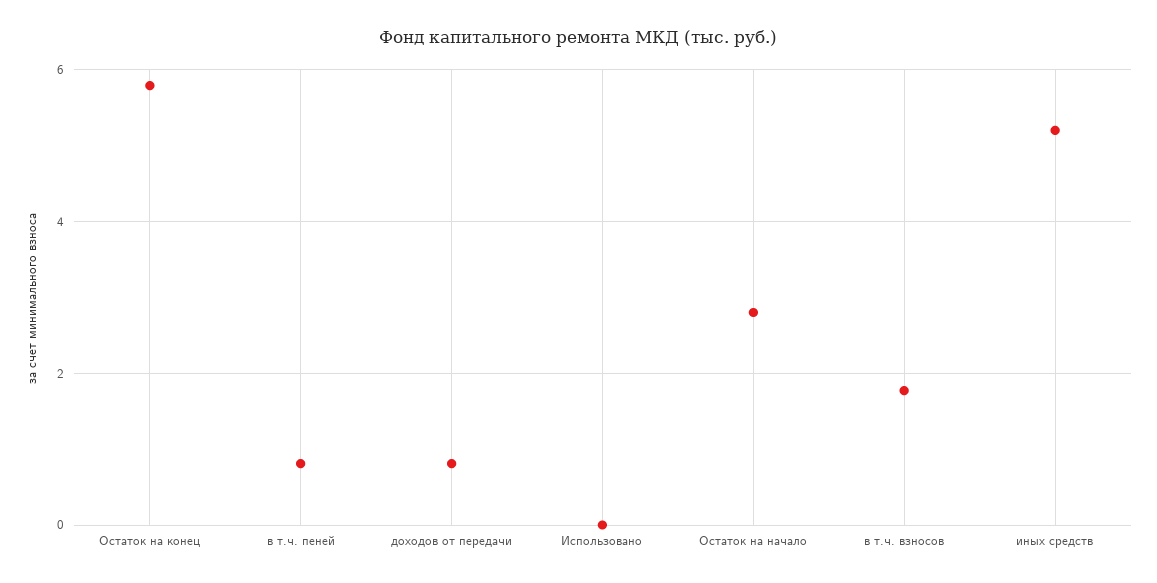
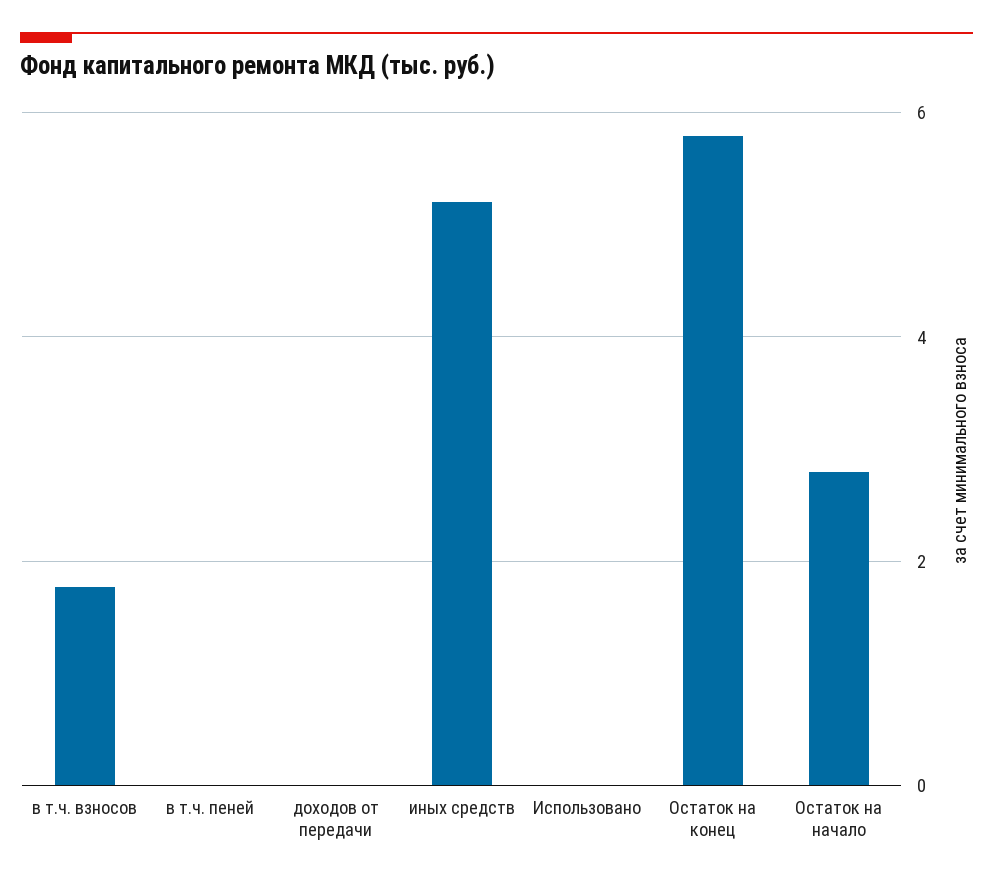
в т.ч. пеней: 0.8 -> 0
доходов от передачи: 0.8 -> 0

